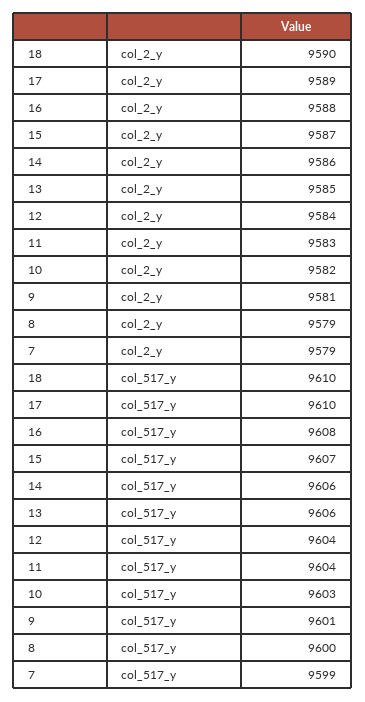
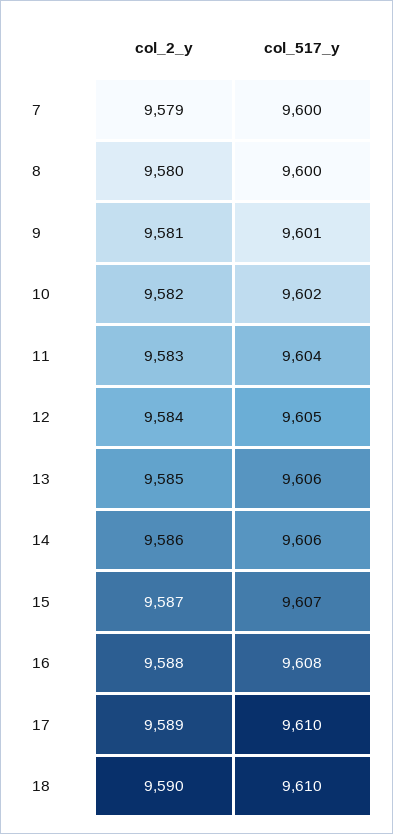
8, col_2_y: 9579 -> 9580
12, col_517_y: 9604 -> 9605
10, col_517_y: 9603 -> 9602
7, col_517_y: 9599 -> 9600

